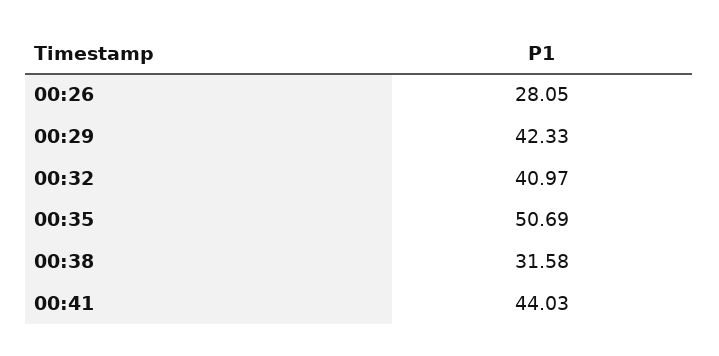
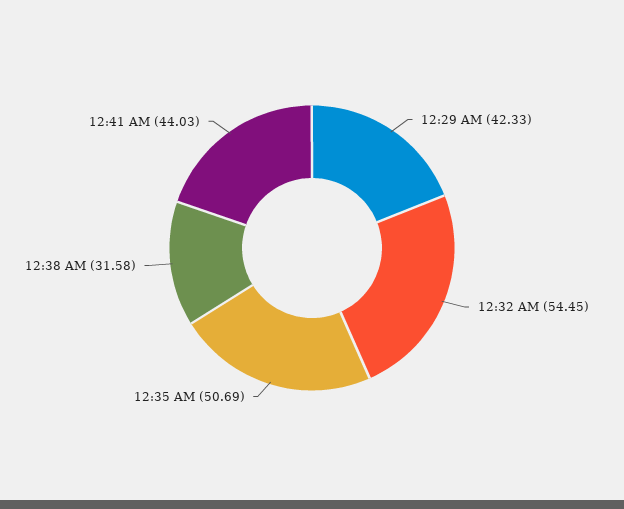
00:26: 28.05 -> none
00:32: 40.97 -> 54.45

